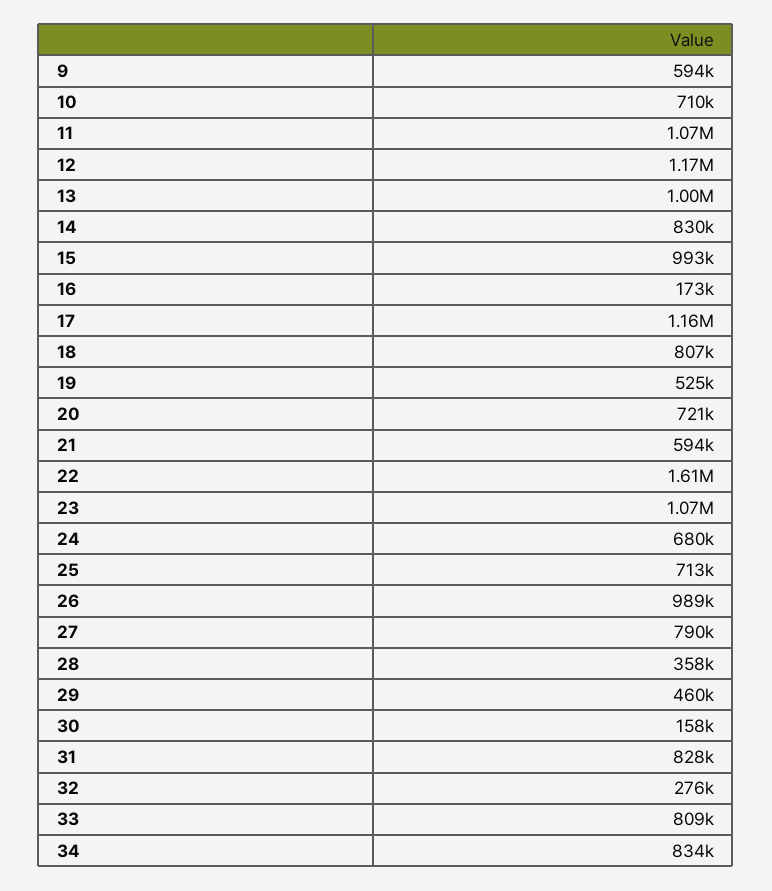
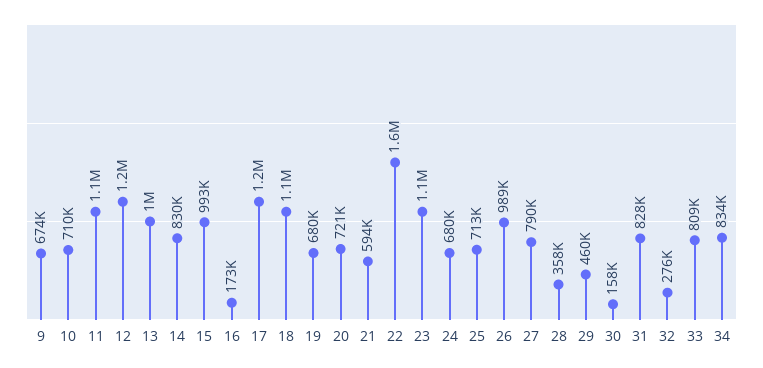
9: 594000 -> 674000
18: 807000 -> 1100000
19: 525000 -> 680000

